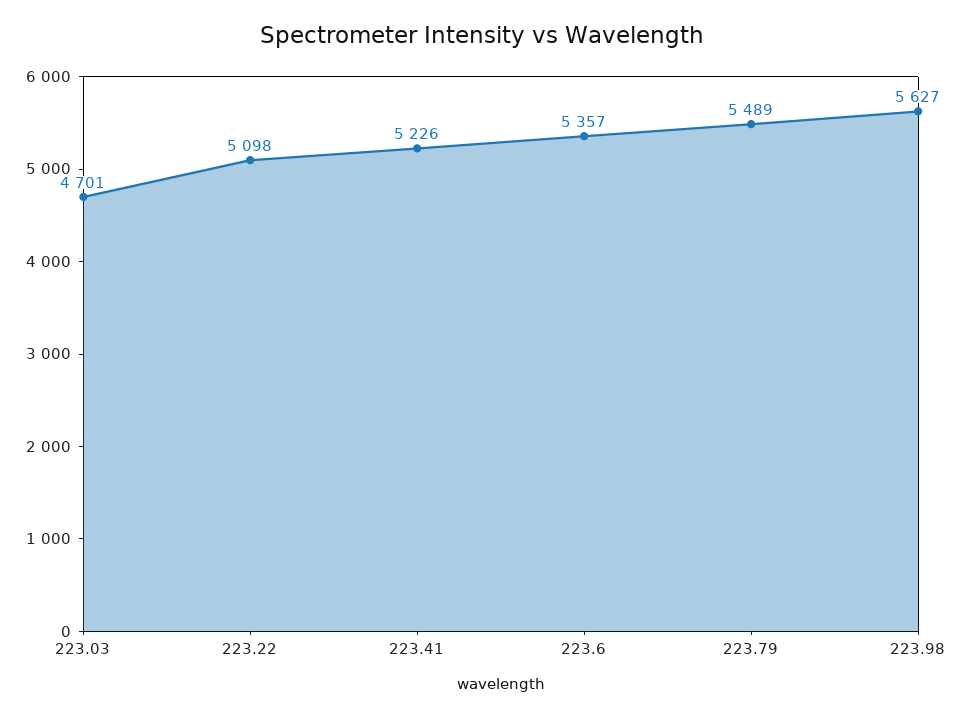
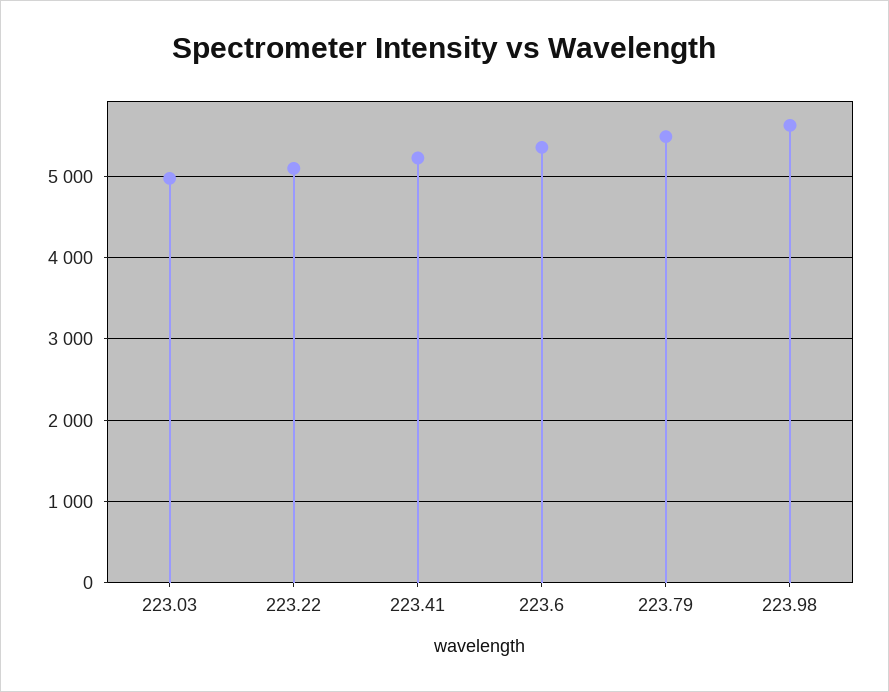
223.03: 4701 -> 5000

